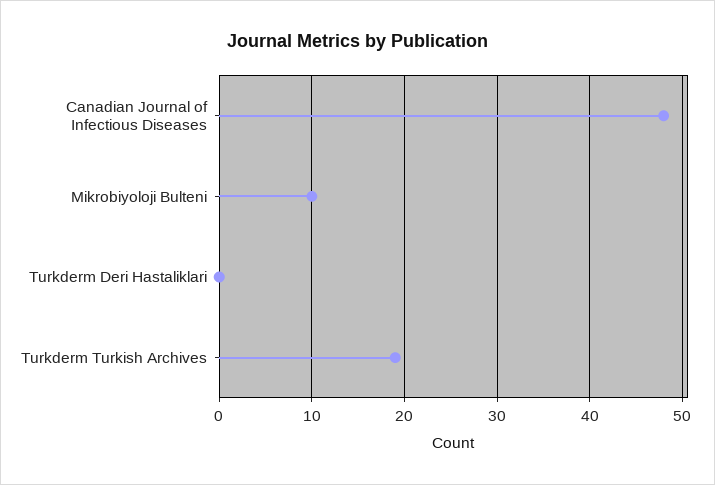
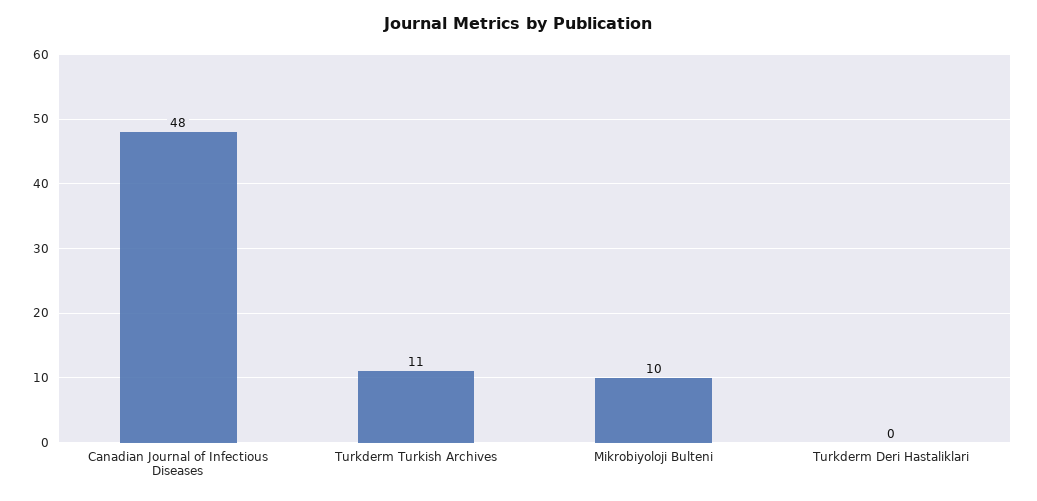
Turkderm Turkish Archives: 19 -> 11

